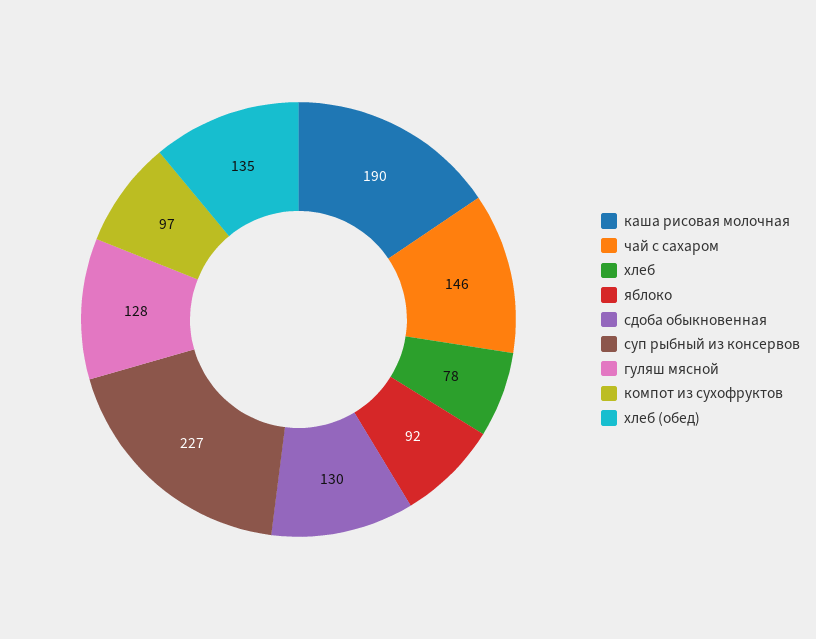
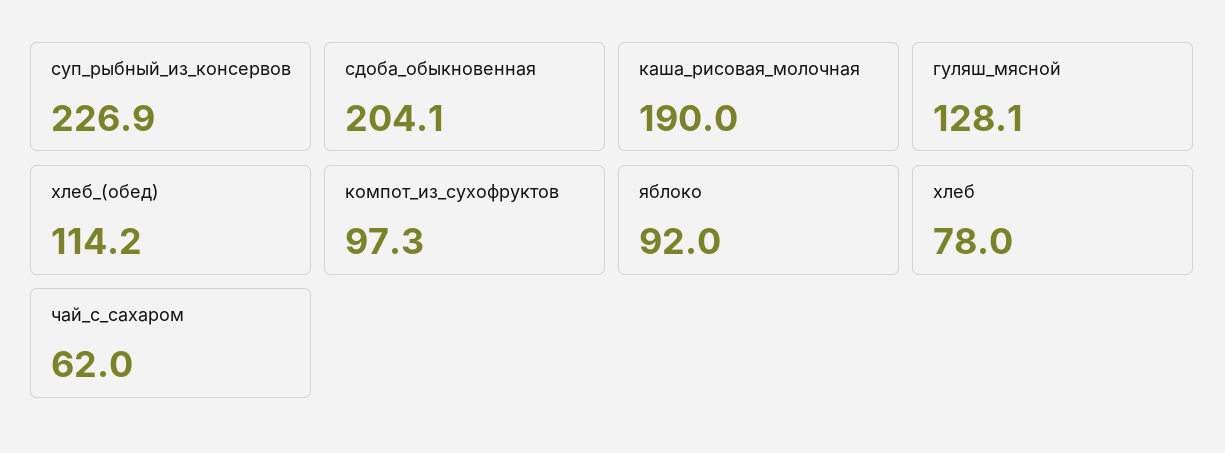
чай с сахаром: 146 -> 62
сдоба обыкновенная: 130 -> 204.1
хлеб (обед): 135 -> 114.2

